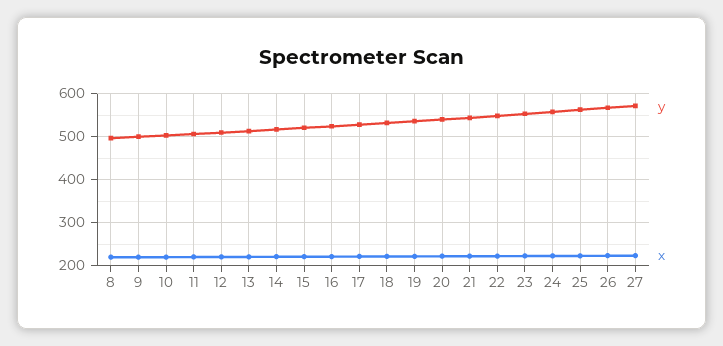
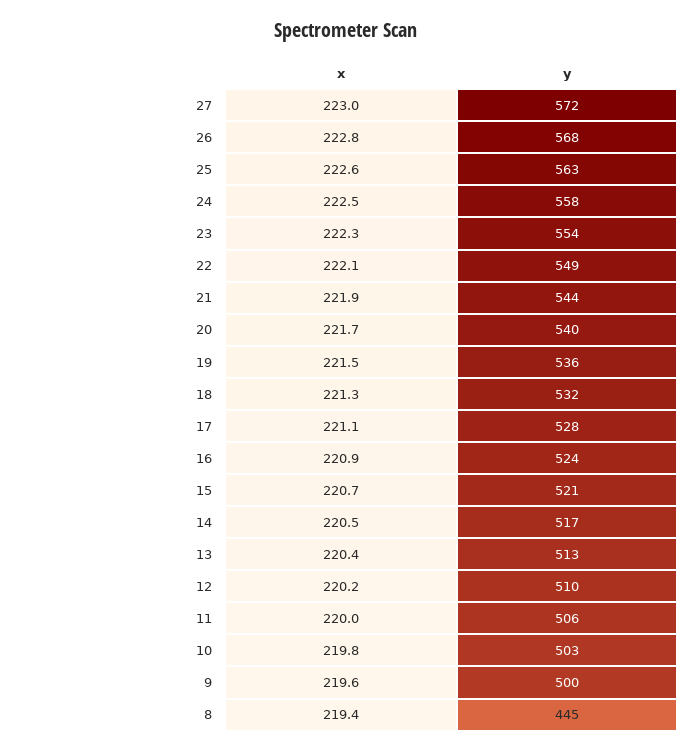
y, 8: 500 -> 445

